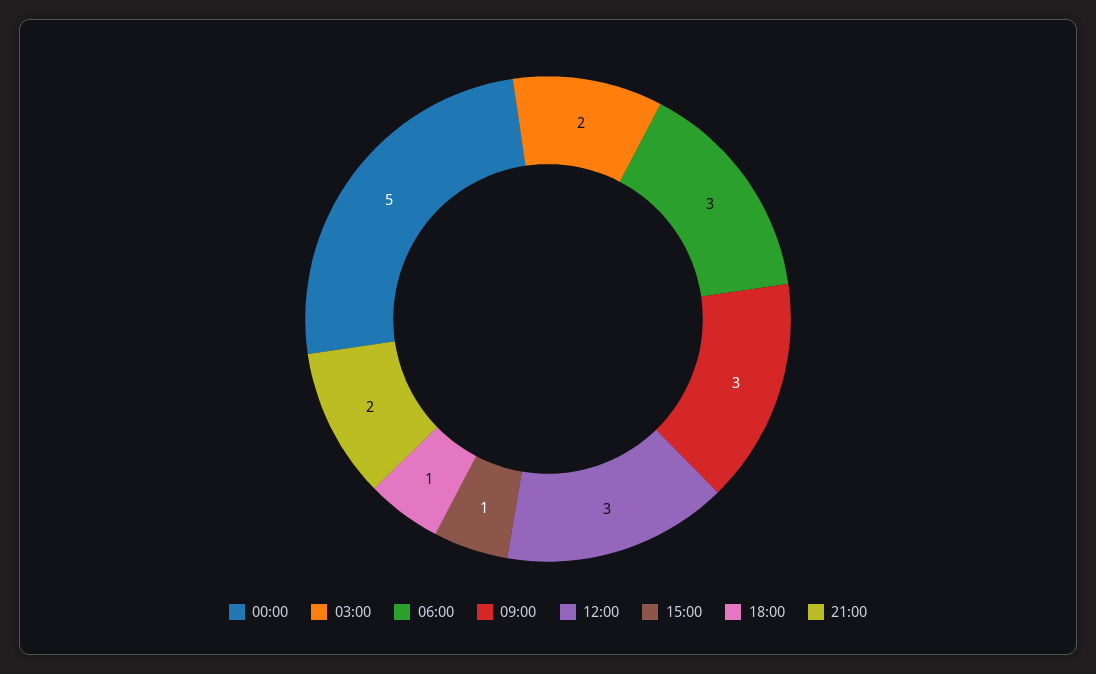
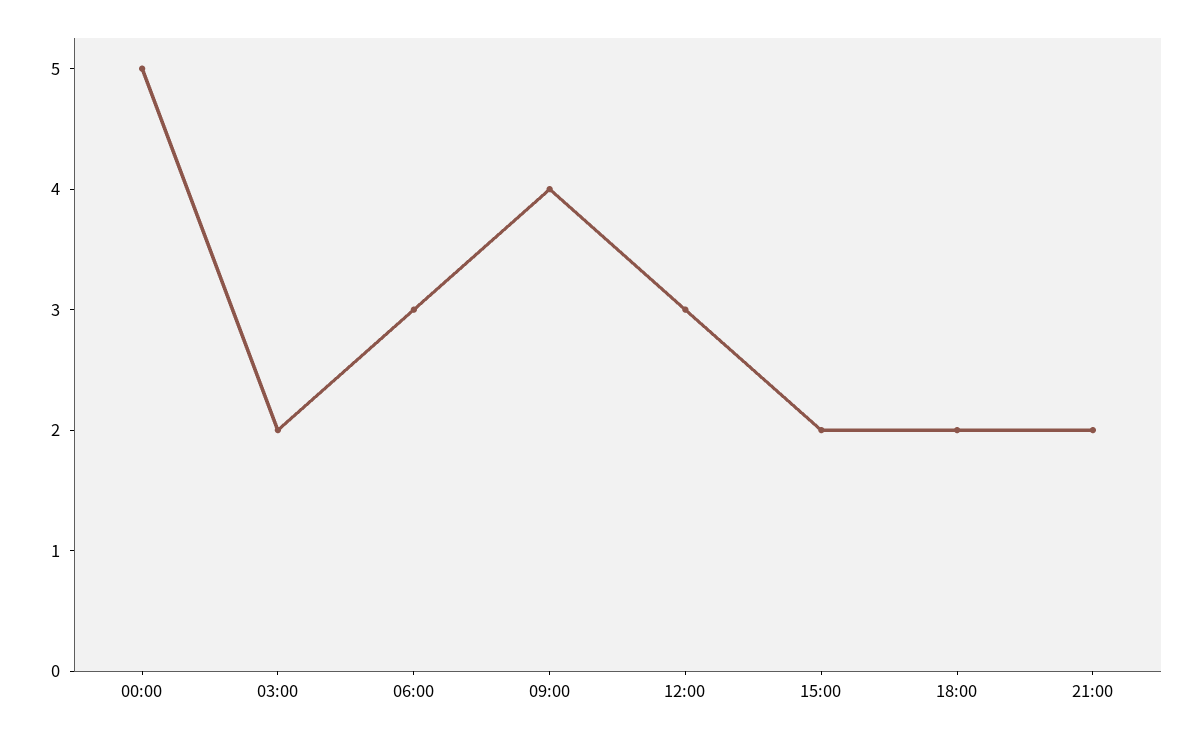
09:00: 3 -> 4
15:00: 1 -> 2
18:00: 1 -> 2

